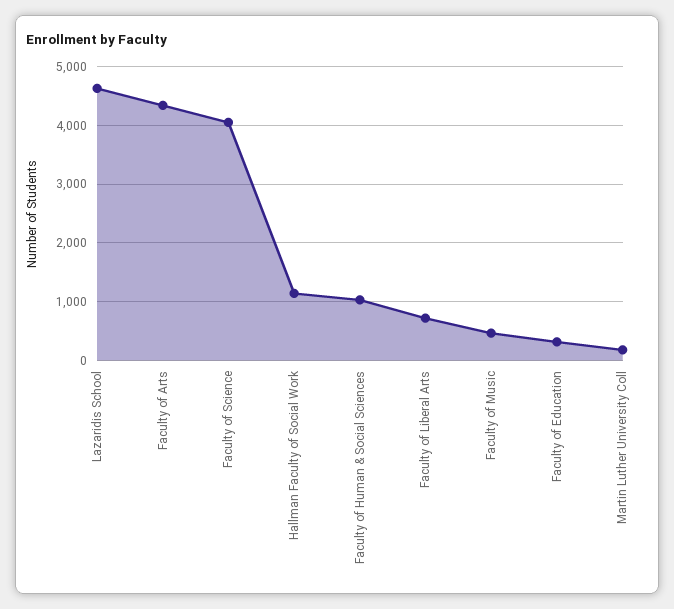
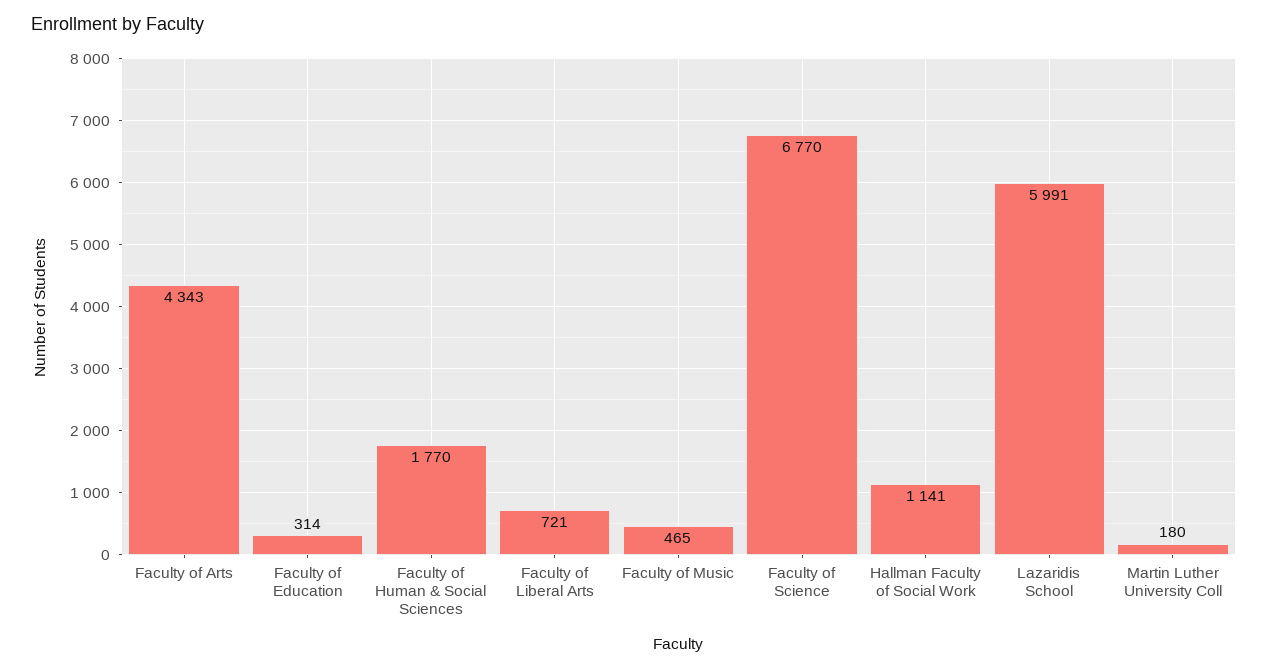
Lazaridis School: 4600 -> 5991
Faculty of Science: 4000 -> 6770
Faculty of Human & Social Sciences: 1000 -> 1770

